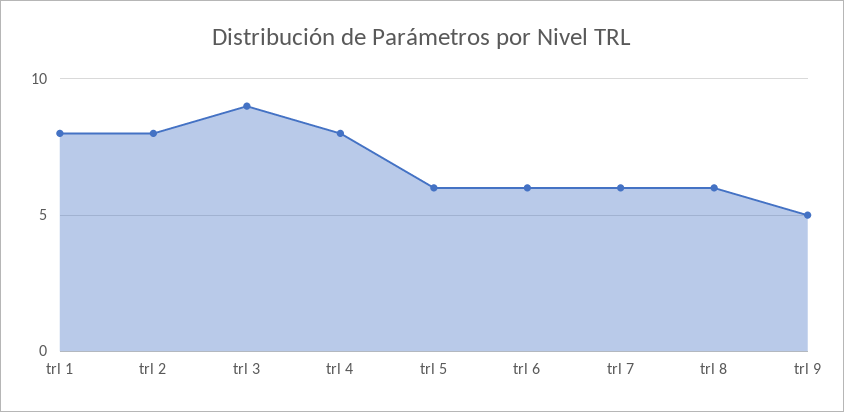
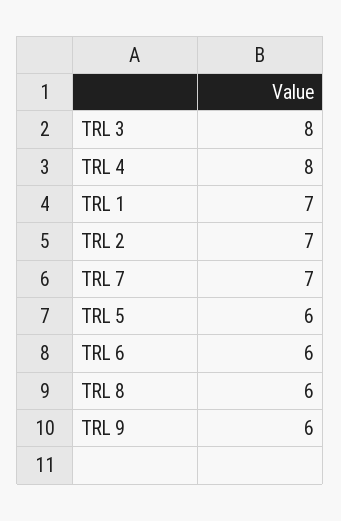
trl 1: 8 -> 7
trl 2: 8 -> 7
trl 3: 9 -> 8
trl 7: 6 -> 7
trl 9: 5 -> 6

